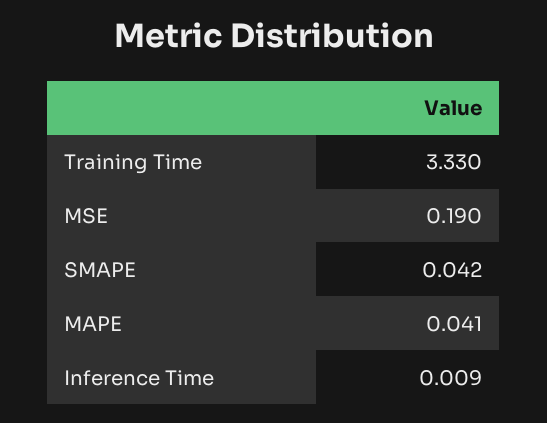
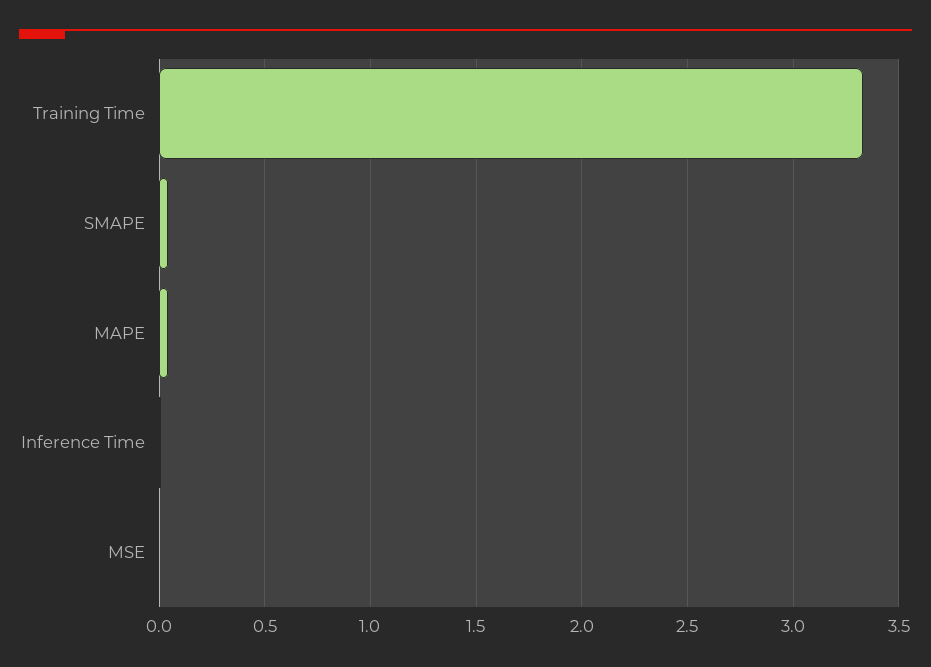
MSE: 0.19 -> 0

